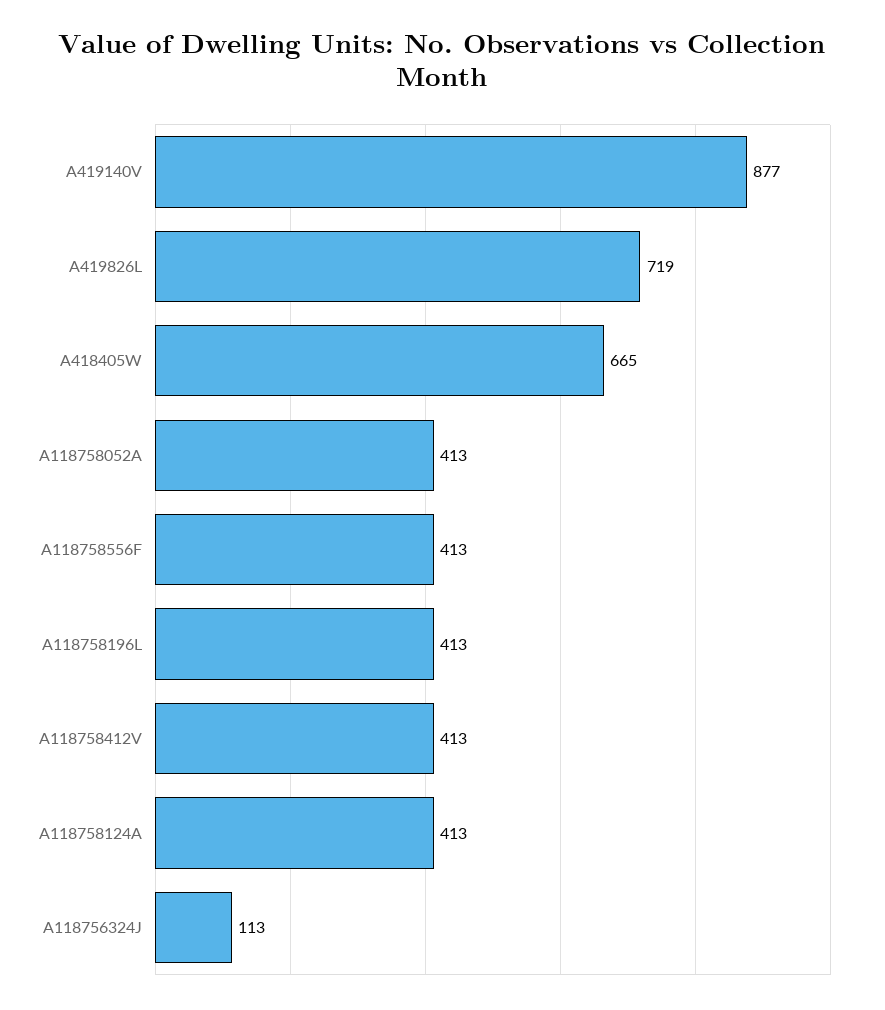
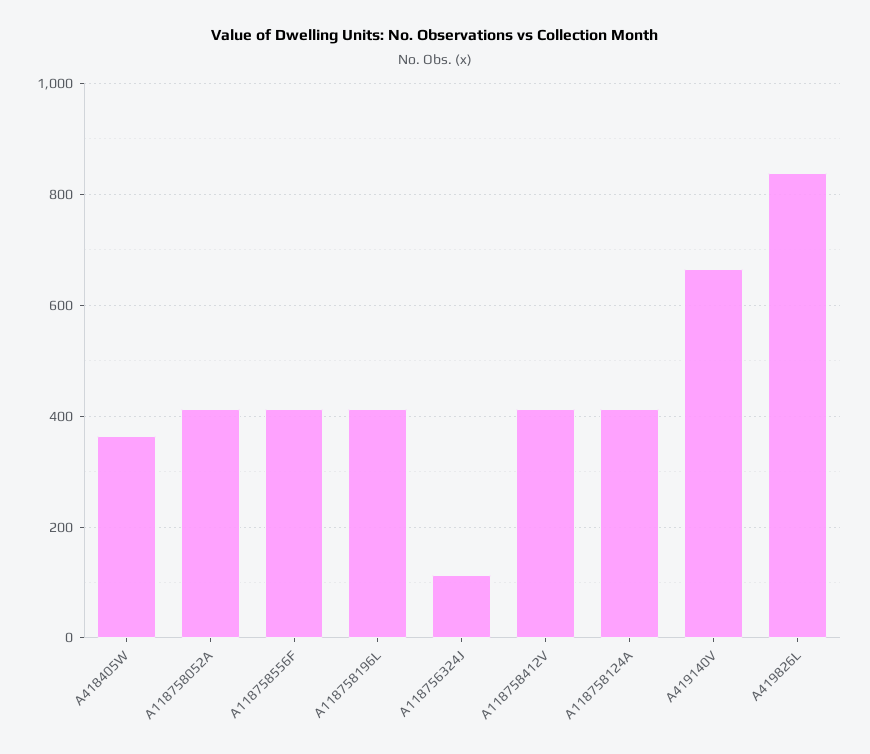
A419140V: 877 -> 660
A419826L: 719 -> 840
A418405W: 665 -> 360

